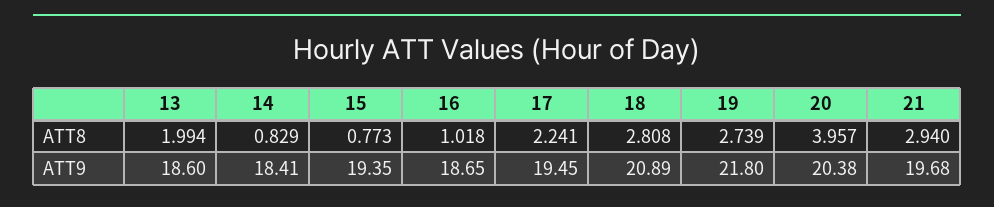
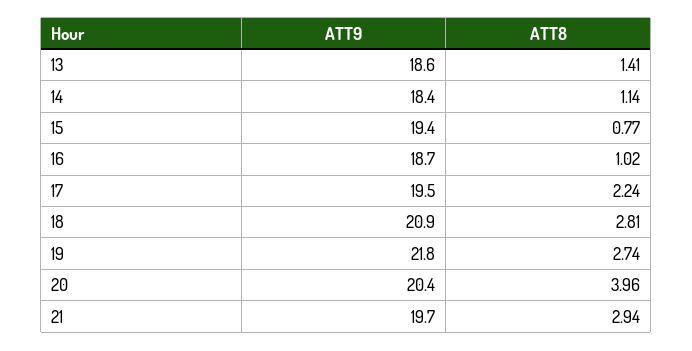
13, ATT8: 1.994 -> 1.41
14, ATT8: 0.829 -> 1.14

